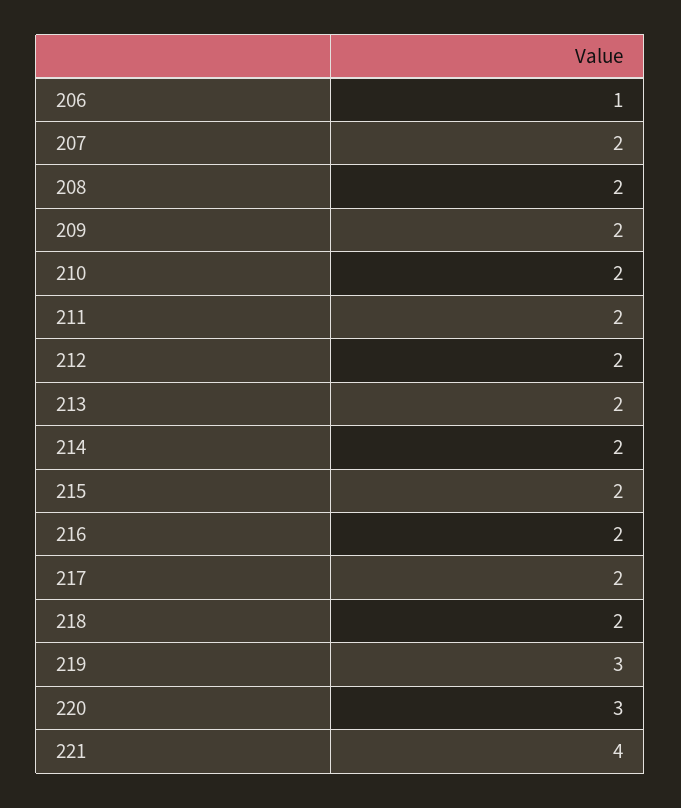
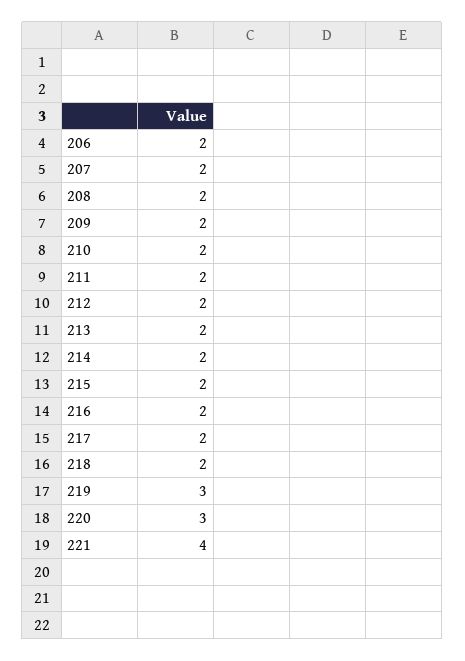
206: 1 -> 2

